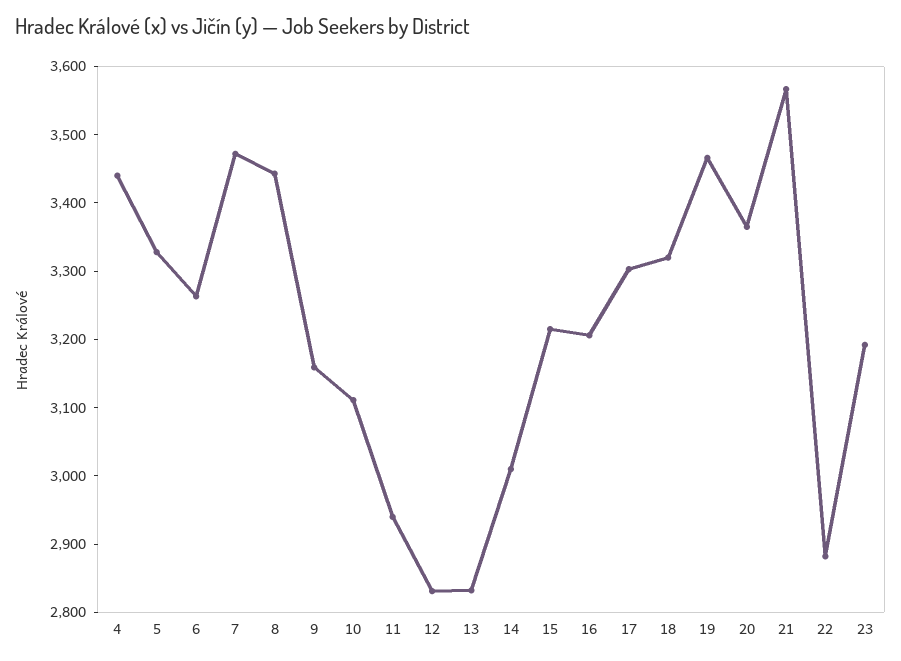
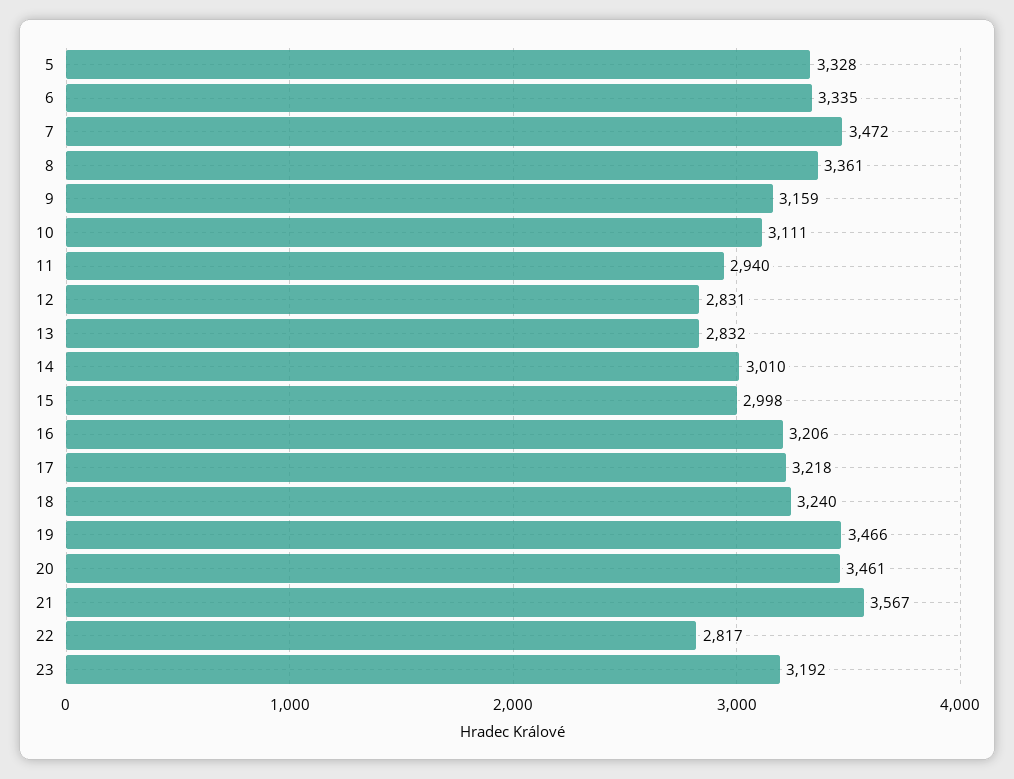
4: 3440 -> none
6: 3260 -> 3335
8: 3440 -> 3361
15: 3220 -> 2998
17: 3300 -> 3218
18: 3320 -> 3240
20: 3360 -> 3461
22: 2880 -> 2817

